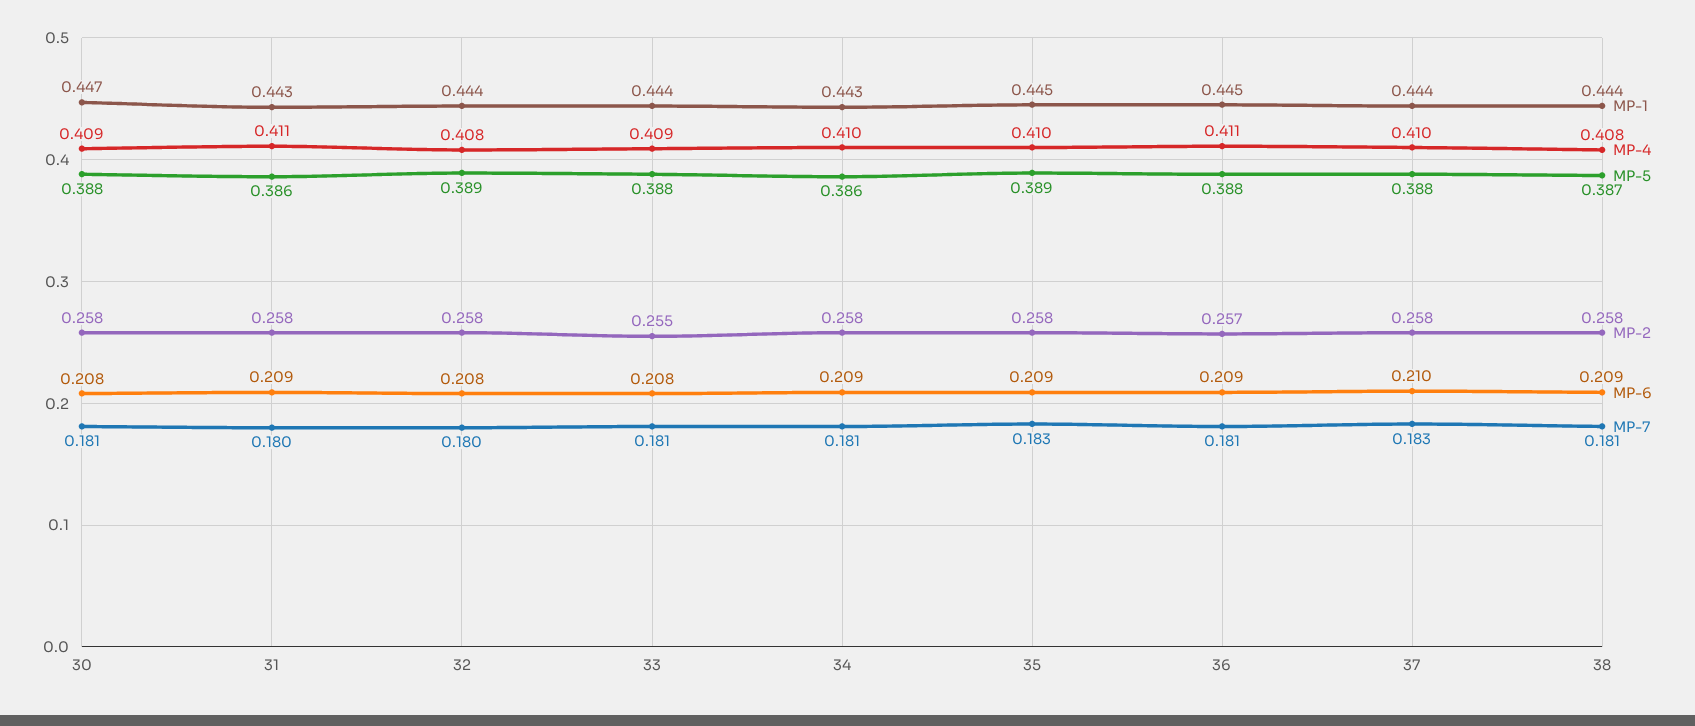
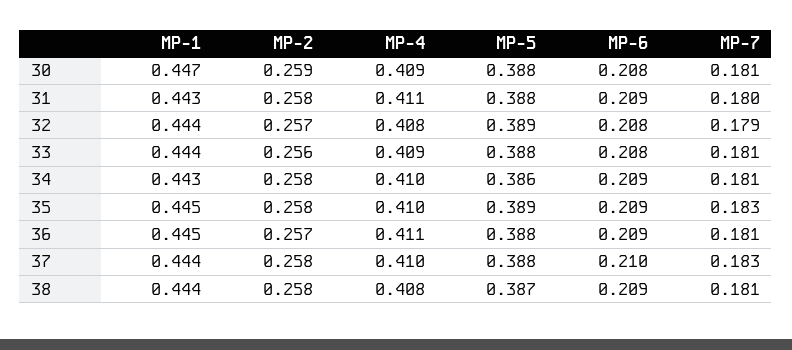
MP-2, 30: 0.258 -> 0.259
MP-5, 31: 0.386 -> 0.388
MP-2, 32: 0.258 -> 0.257
MP-7, 32: 0.18 -> 0.179
MP-2, 33: 0.255 -> 0.256

